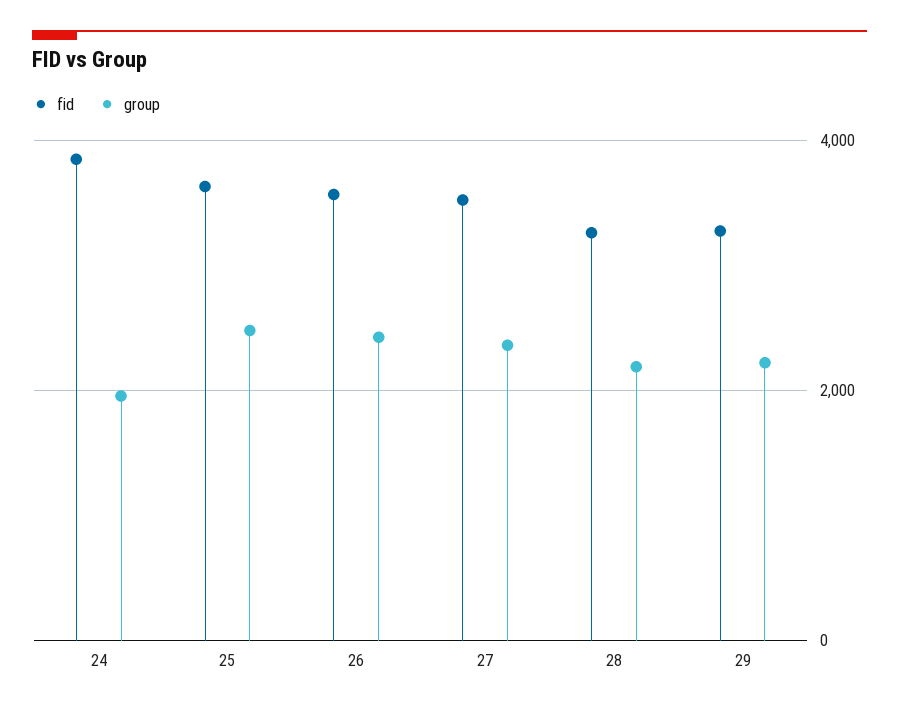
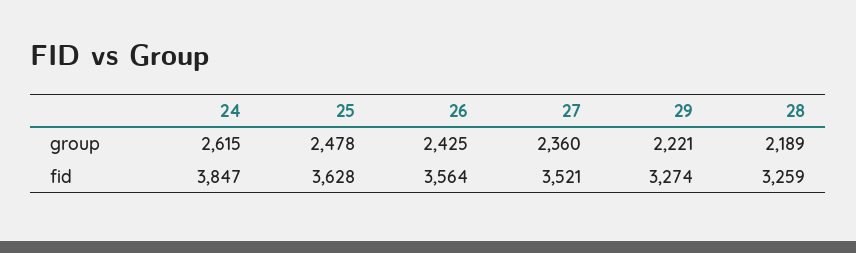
group, 24: 2000 -> 2615

